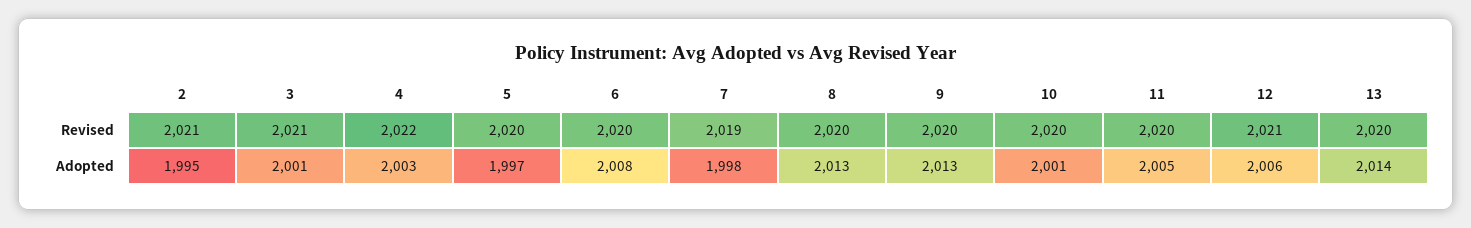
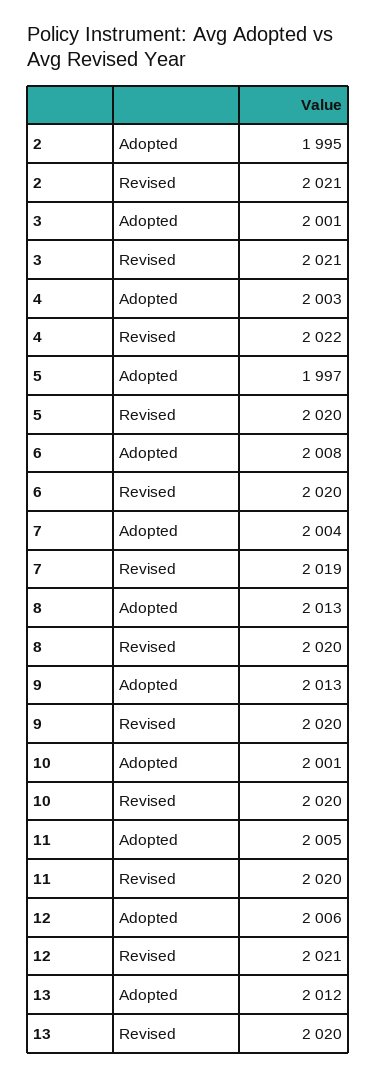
7, Adopted: 1998 -> 2004
13, Adopted: 2014 -> 2012

